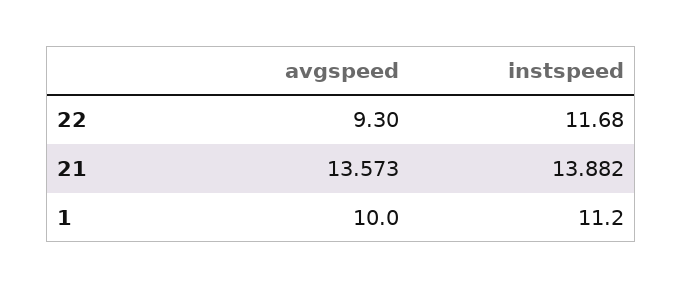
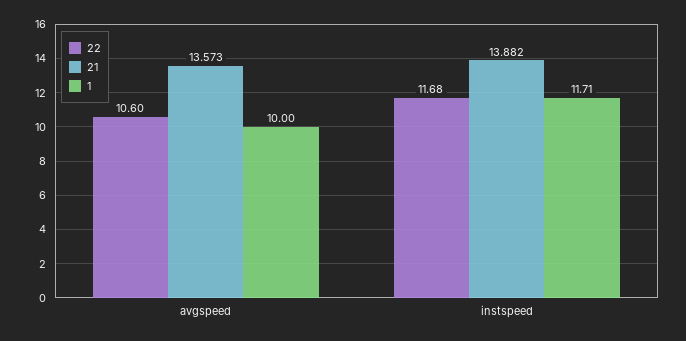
22, avgspeed: 9.3 -> 10.6
1, instspeed: 11.2 -> 11.71

